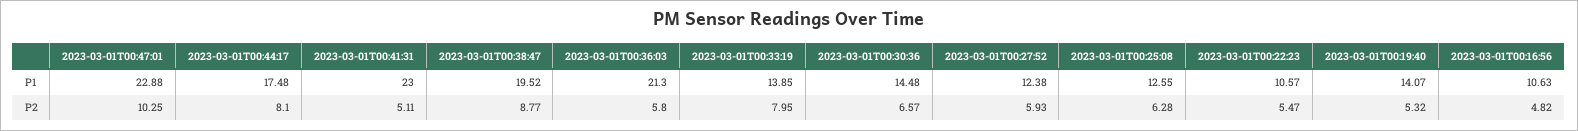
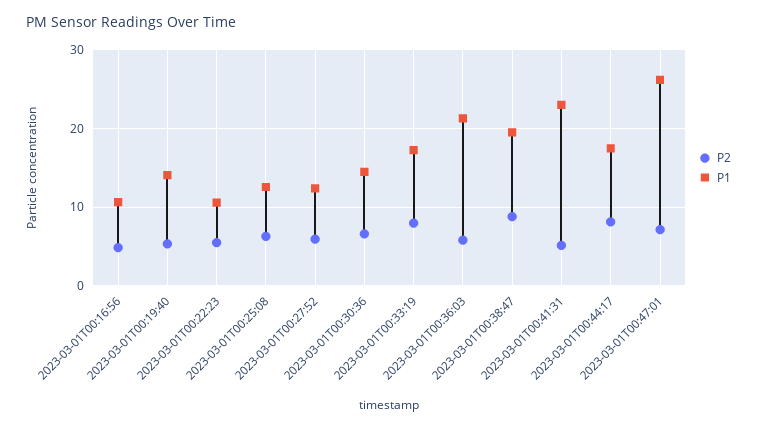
P1, 2023-03-01T00:47:01: 22.88 -> 26
P1, 2023-03-01T00:33:19: 13.85 -> 17
P2, 2023-03-01T00:47:01: 10.25 -> 7

